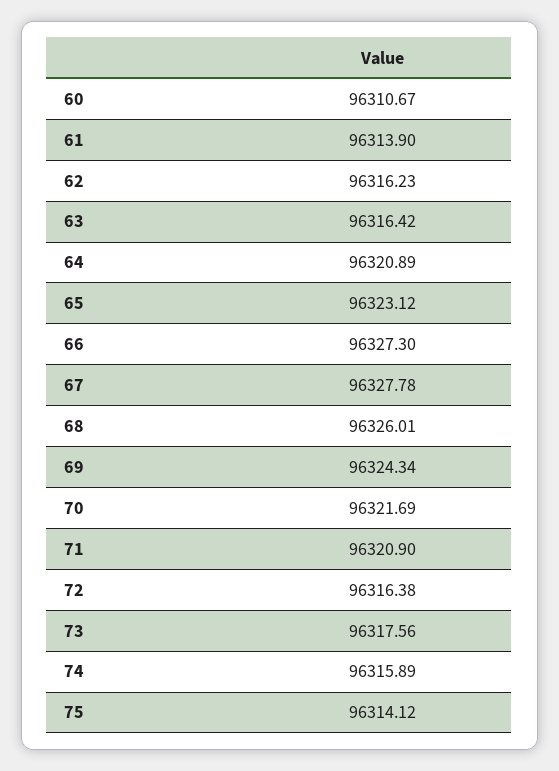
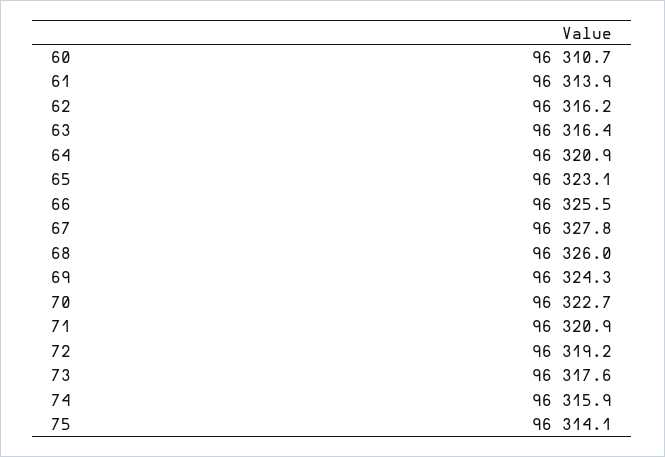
66: 96327.3 -> 96325.5
70: 96321.69 -> 96322.7
72: 96316.38 -> 96319.2

